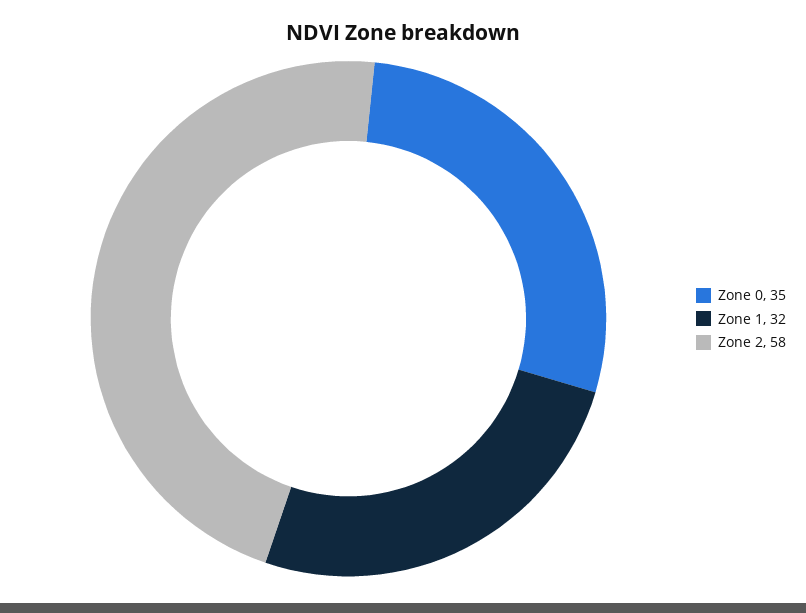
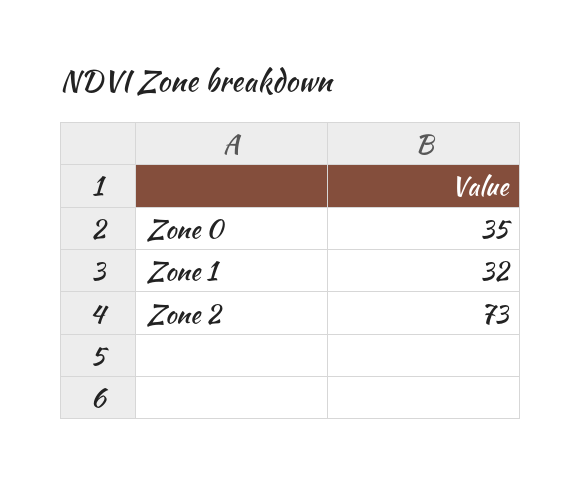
Zone 2: 58 -> 73

